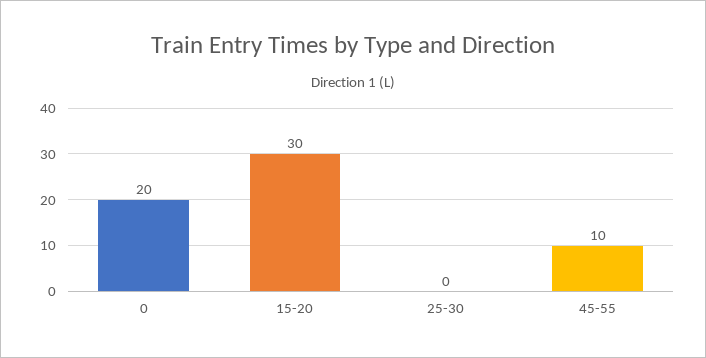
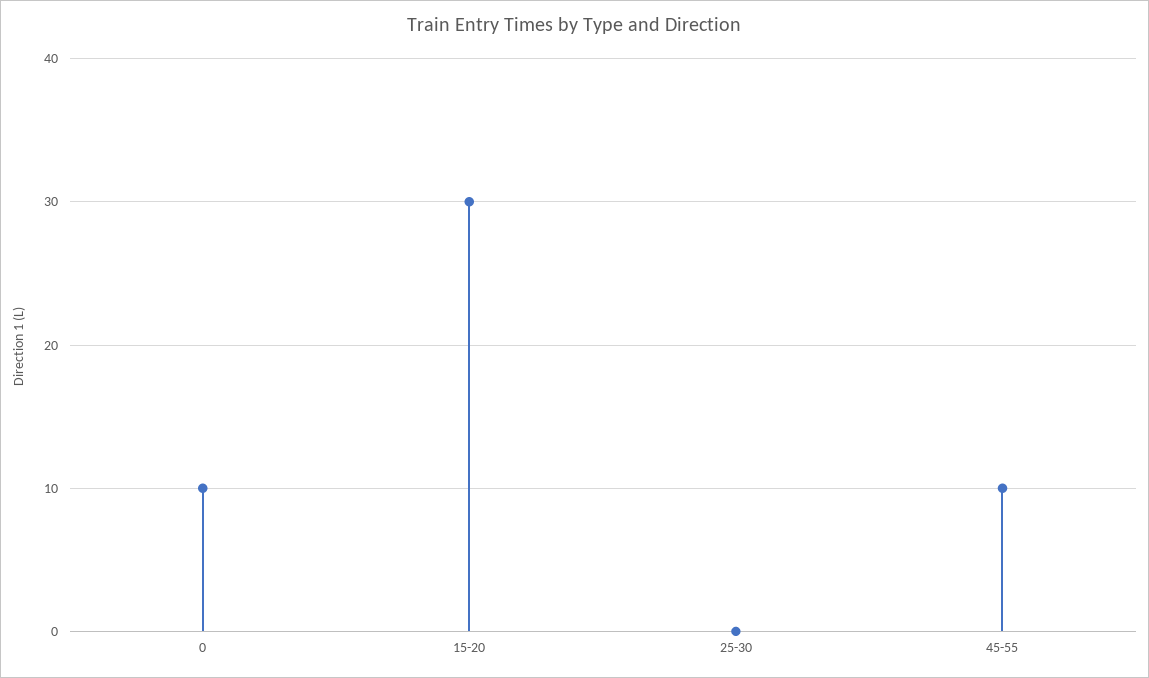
0: 20 -> 10

